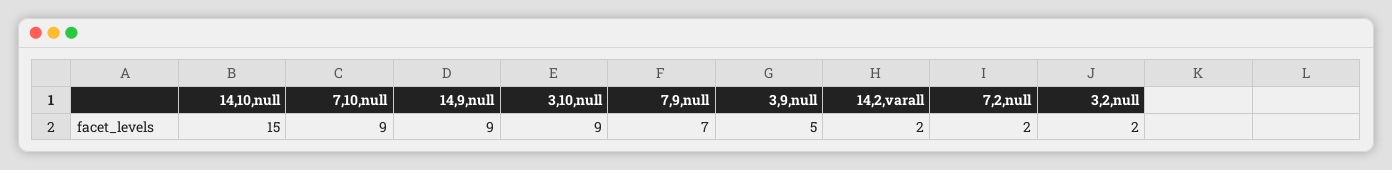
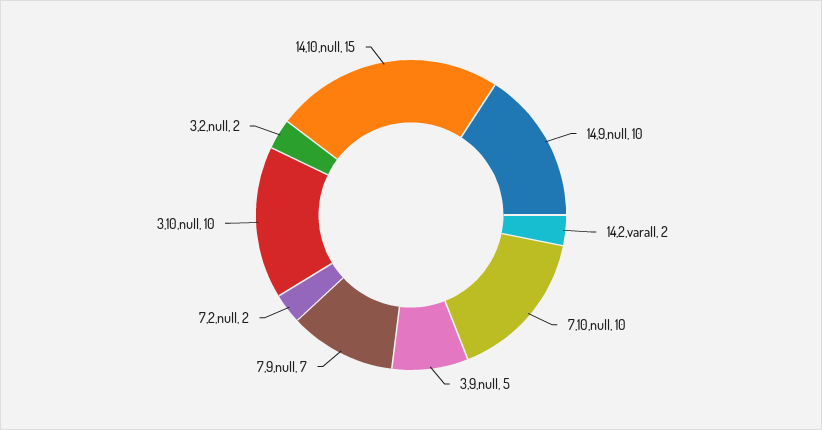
7,10,null: 9 -> 10
14,9,null: 9 -> 10
3,10,null: 9 -> 10

